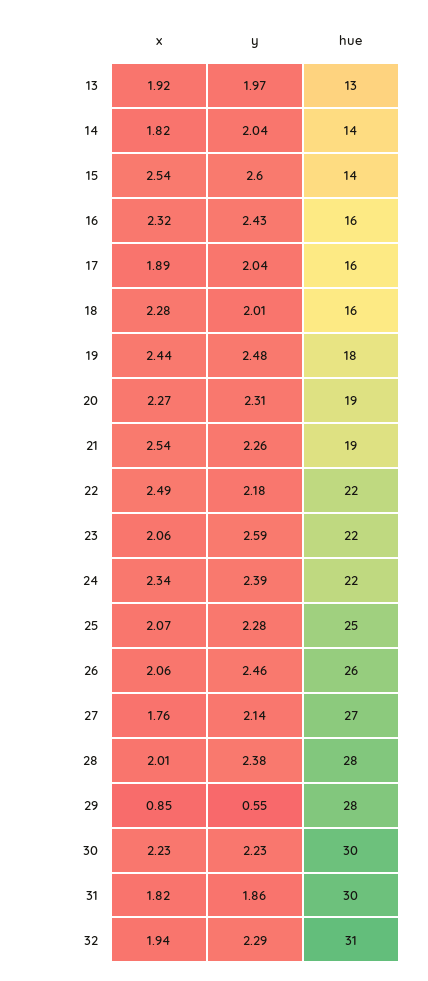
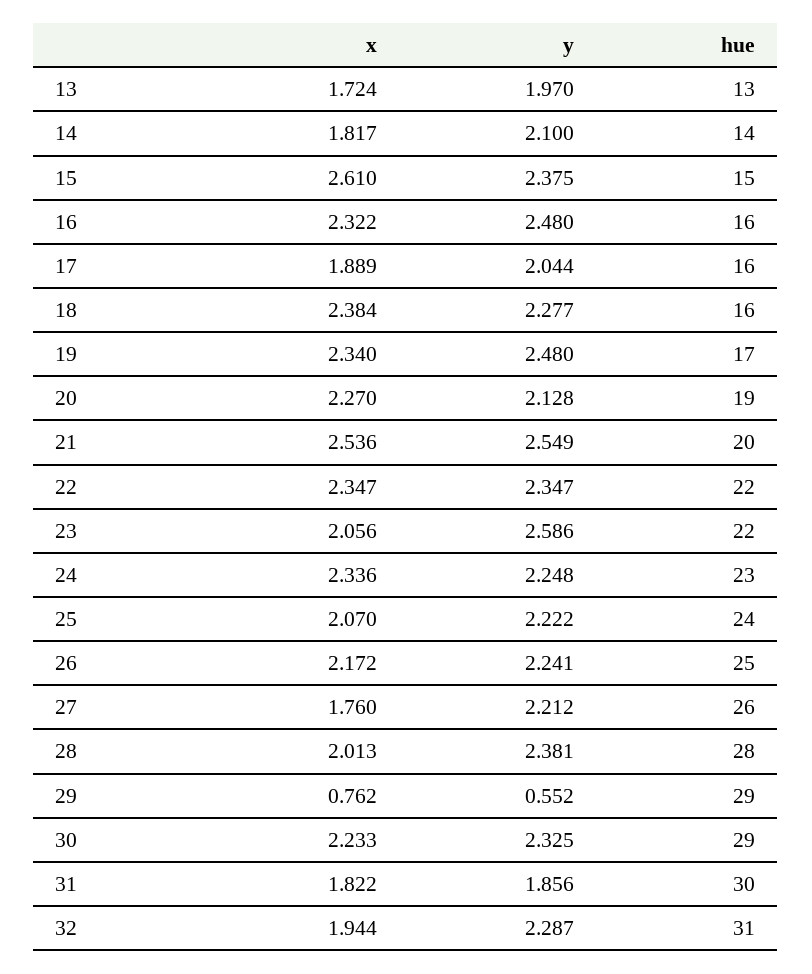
x, 13: 1.92 -> 1.724
y, 14: 2.04 -> 2.1
x, 15: 2.54 -> 2.61
y, 15: 2.6 -> 2.375
hue, 15: 14 -> 15
y, 16: 2.43 -> 2.48
x, 18: 2.28 -> 2.384
y, 18: 2.01 -> 2.277
x, 19: 2.44 -> 2.34
hue, 19: 18 -> 17
y, 20: 2.31 -> 2.128
y, 21: 2.26 -> 2.549
hue, 21: 19 -> 20
x, 22: 2.49 -> 2.347
y, 22: 2.18 -> 2.347
y, 24: 2.39 -> 2.248
hue, 24: 22 -> 23
y, 25: 2.28 -> 2.222
hue, 25: 25 -> 24
x, 26: 2.06 -> 2.172
y, 26: 2.46 -> 2.241
hue, 26: 26 -> 25
y, 27: 2.14 -> 2.212
hue, 27: 27 -> 26
x, 29: 0.85 -> 0.762
hue, 29: 28 -> 29
y, 30: 2.23 -> 2.325
hue, 30: 30 -> 29

